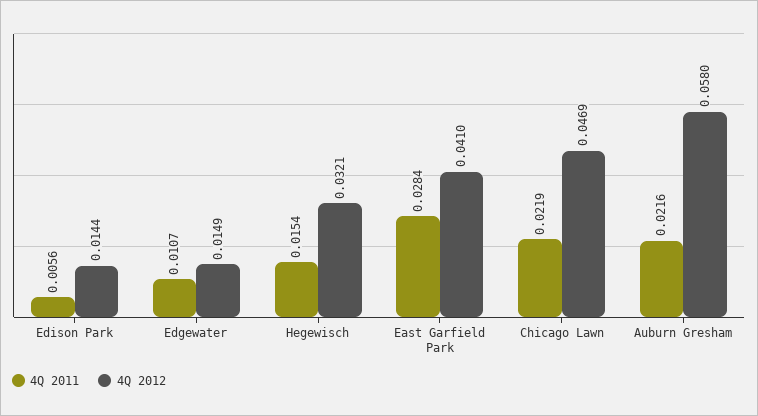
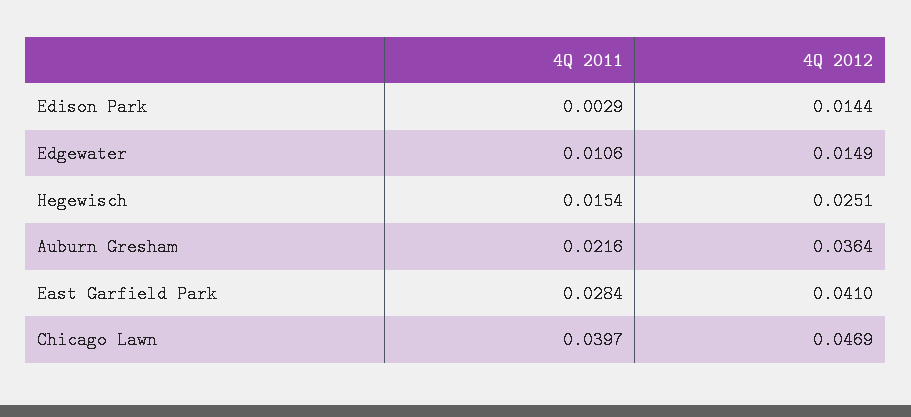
4Q 2011, Edison Park: 0.0056 -> 0.0029
4Q 2011, Edgewater: 0.0107 -> 0.0106
4Q 2012, Hegewisch: 0.0321 -> 0.0251
4Q 2011, Chicago Lawn: 0.0219 -> 0.0397
4Q 2012, Auburn Gresham: 0.058 -> 0.0364

